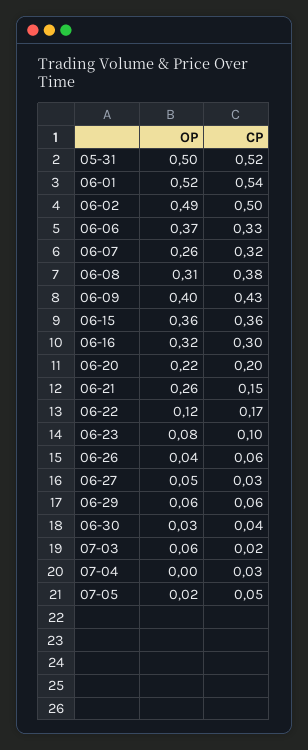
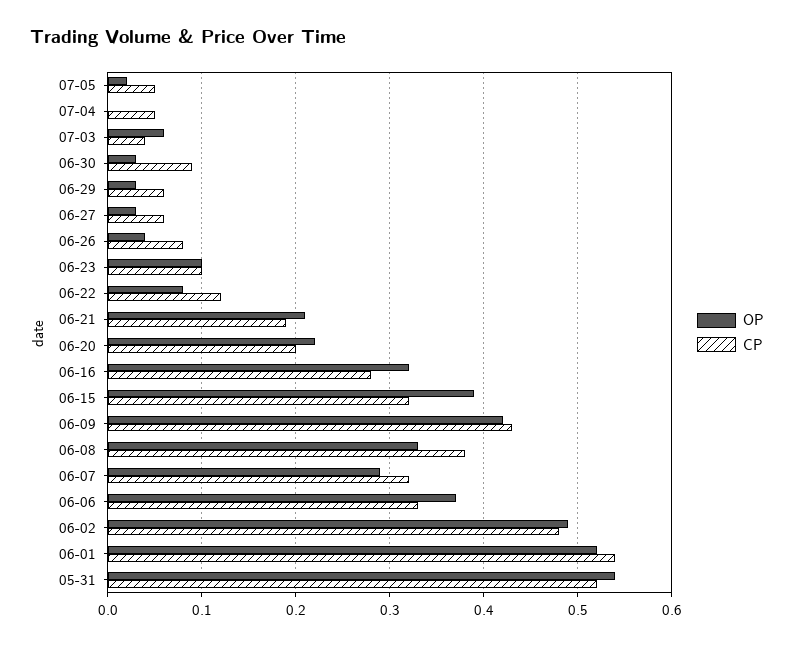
OP, 05-31: 0.5 -> 0.54
CP, 06-02: 0.5 -> 0.48
OP, 06-07: 0.26 -> 0.29
OP, 06-08: 0.31 -> 0.33
OP, 06-09: 0.4 -> 0.42
OP, 06-15: 0.36 -> 0.39
CP, 06-15: 0.36 -> 0.32
CP, 06-16: 0.3 -> 0.28
OP, 06-21: 0.26 -> 0.21
CP, 06-21: 0.15 -> 0.19
OP, 06-22: 0.12 -> 0.08
CP, 06-22: 0.17 -> 0.12
OP, 06-23: 0.08 -> 0.1
CP, 06-26: 0.06 -> 0.08
OP, 06-27: 0.05 -> 0.03
CP, 06-27: 0.03 -> 0.06
OP, 06-29: 0.06 -> 0.03
CP, 06-30: 0.04 -> 0.09
CP, 07-03: 0.02 -> 0.04
CP, 07-04: 0.03 -> 0.05

